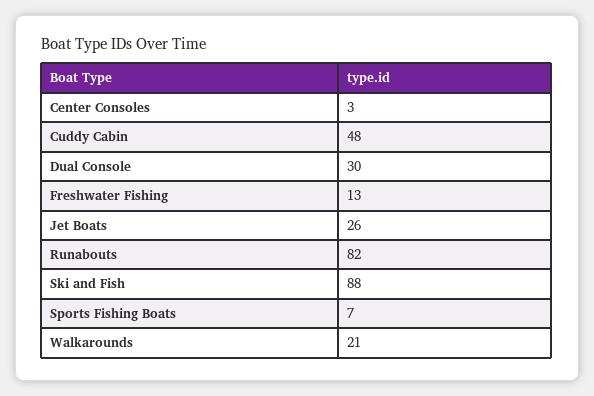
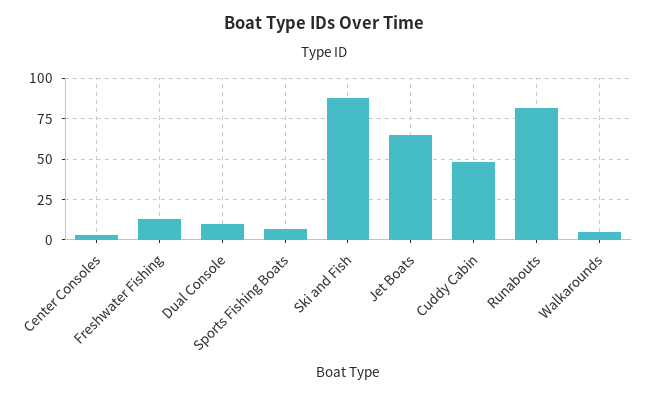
Dual Console: 30 -> 10
Jet Boats: 26 -> 65
Walkarounds: 21 -> 5

